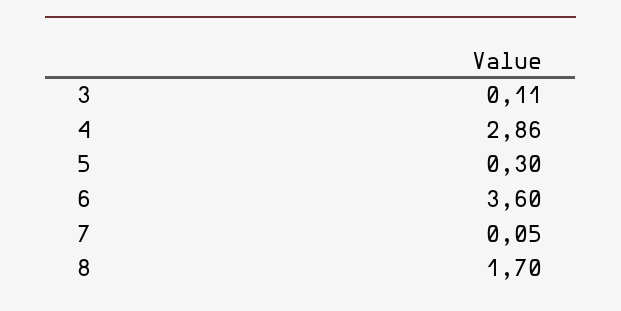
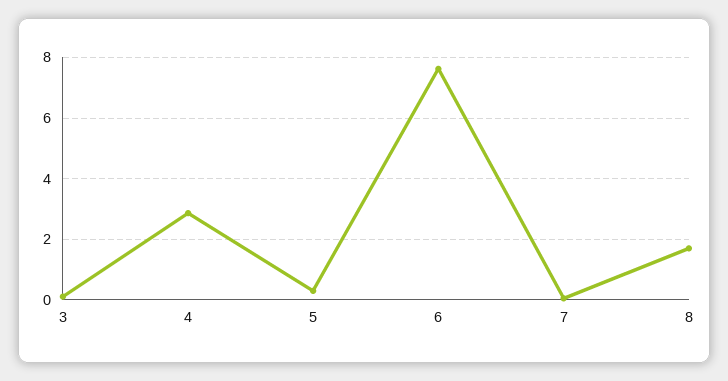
6: 3.6 -> 7.6

